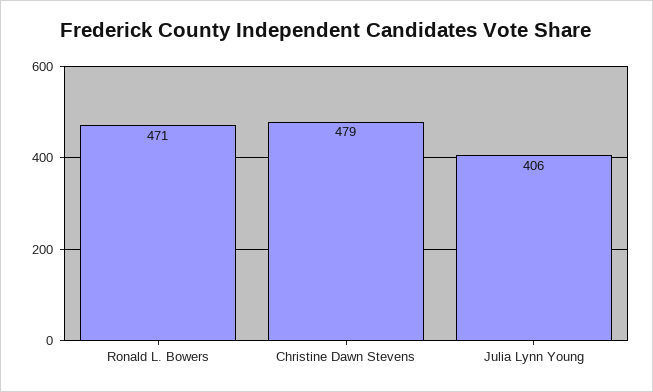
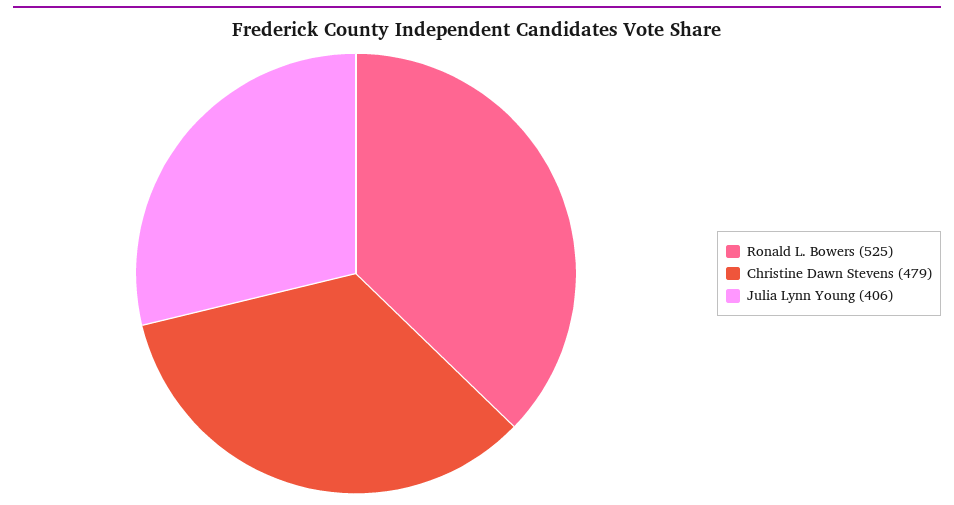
Ronald L. Bowers: 471 -> 525

